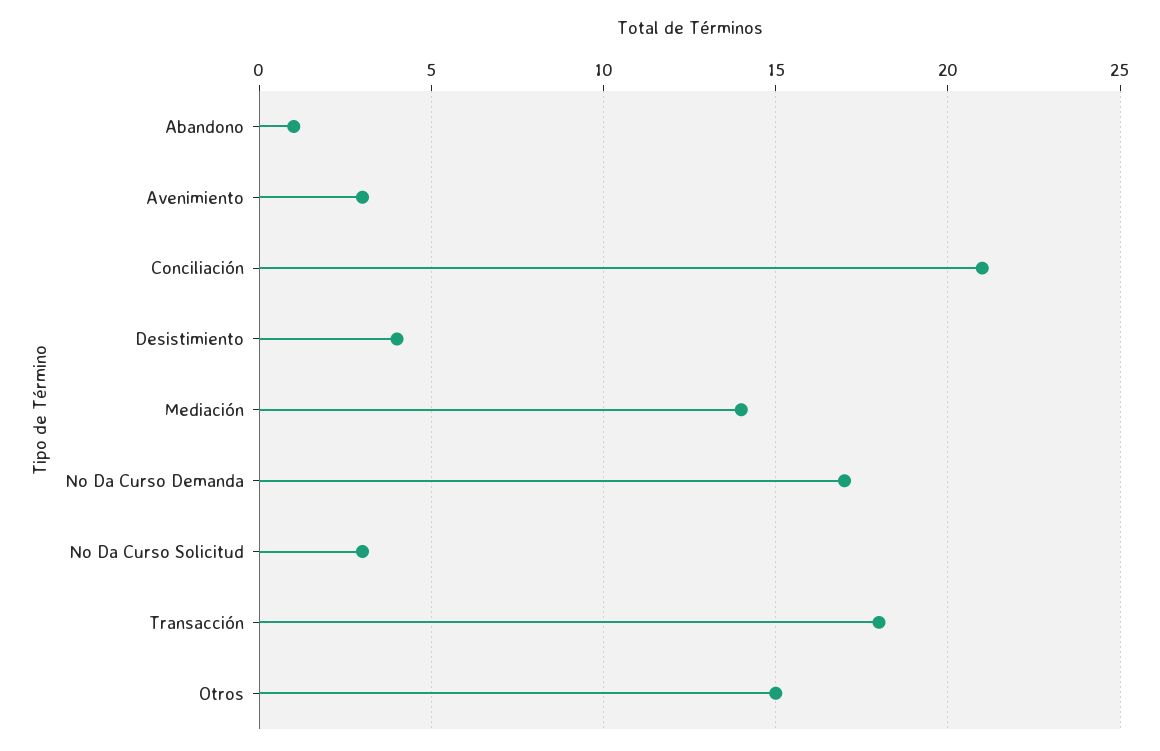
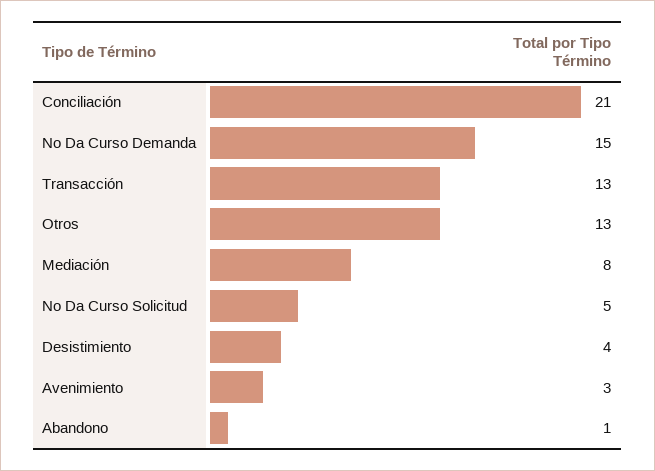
Mediación: 14 -> 8
No Da Curso Demanda: 17 -> 15
No Da Curso Solicitud: 3 -> 5
Transacción: 18 -> 13
Otros: 15 -> 13

